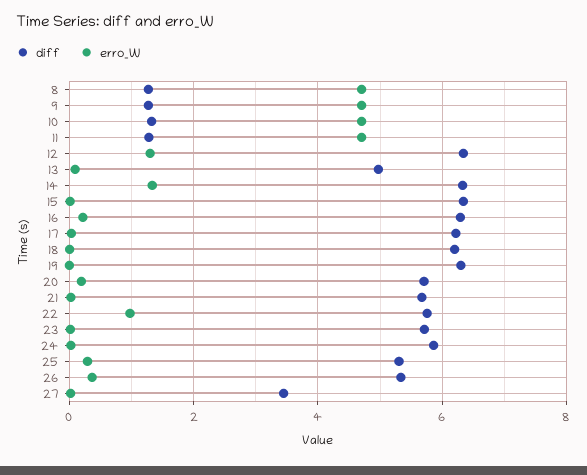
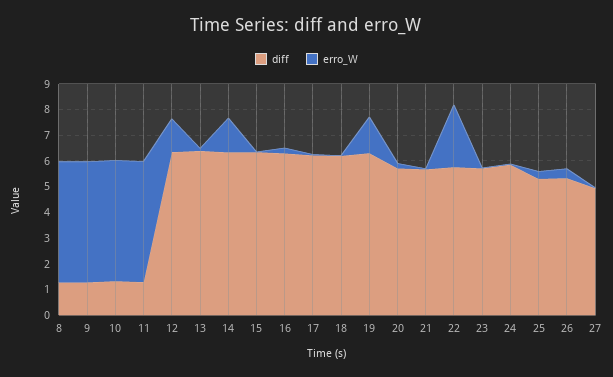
diff, 13: 5 -> 6.5
erro_W, 19: 0 -> 1.5
erro_W, 22: 1 -> 2.5
diff, 27: 3.4 -> 5

